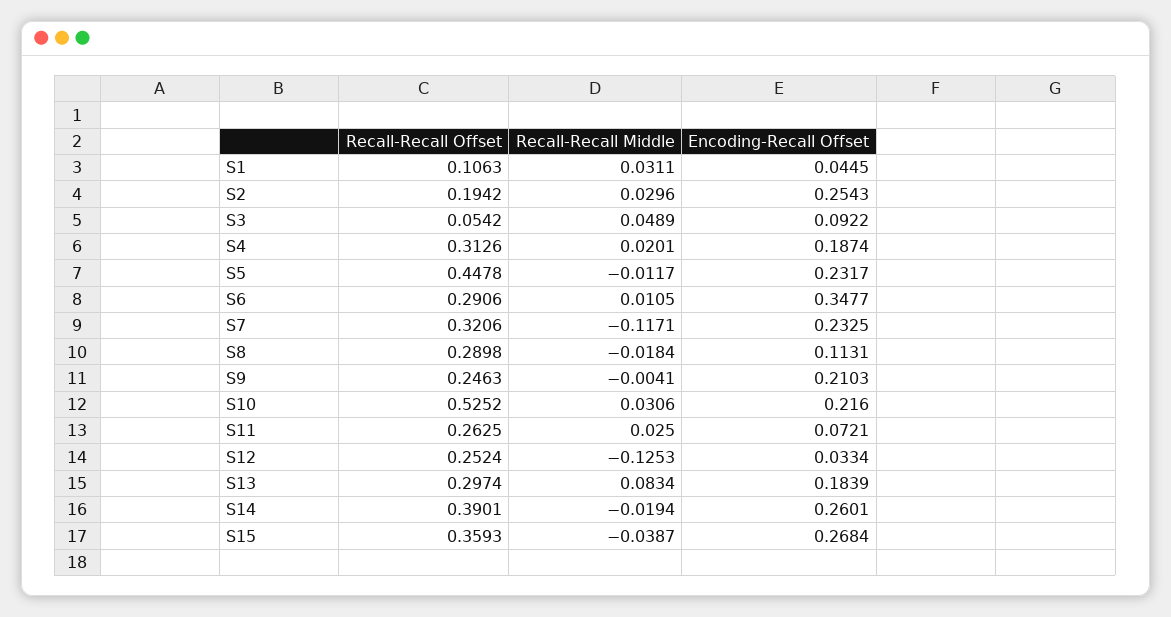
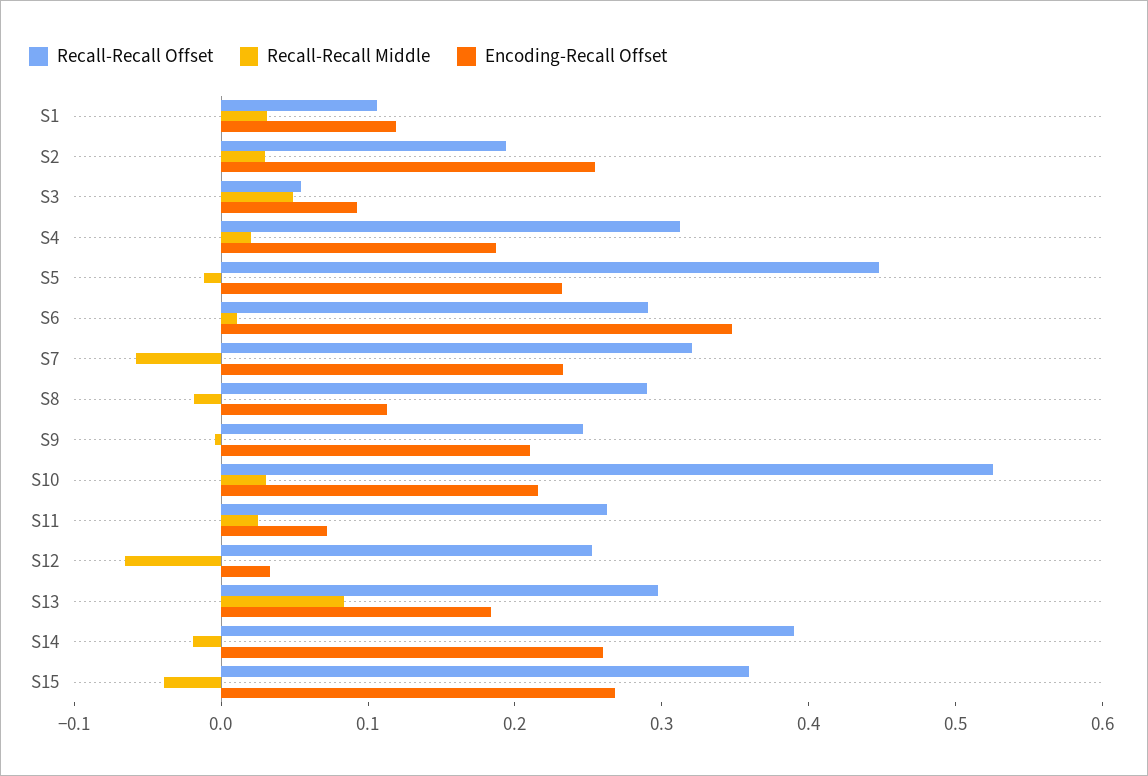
Encoding-Recall Offset, S1: 0.0445 -> 0.12
Recall-Recall Middle, S7: -0.1171 -> -0.06
Recall-Recall Middle, S12: -0.1253 -> -0.06

